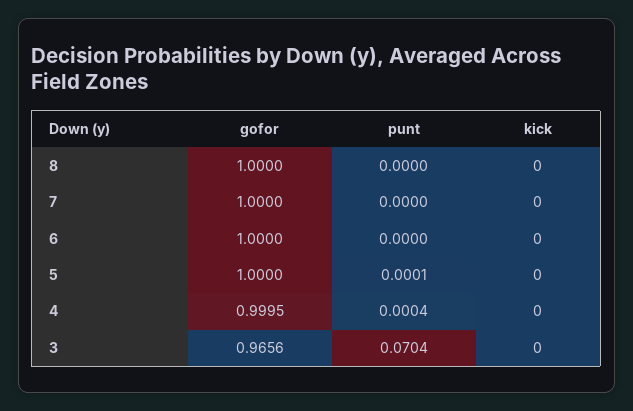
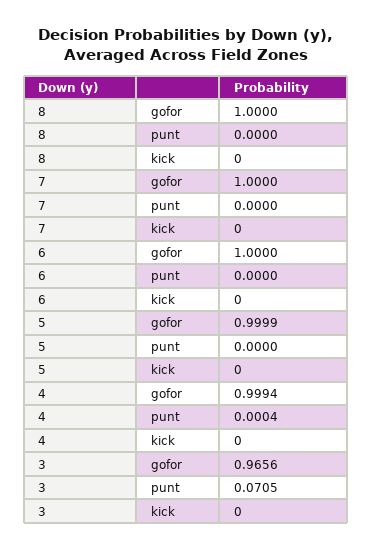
gofor, 5: 1 -> 0.9999
punt, 5: 0.0001 -> 0
gofor, 4: 0.9995 -> 0.9994
punt, 3: 0.0704 -> 0.0705

